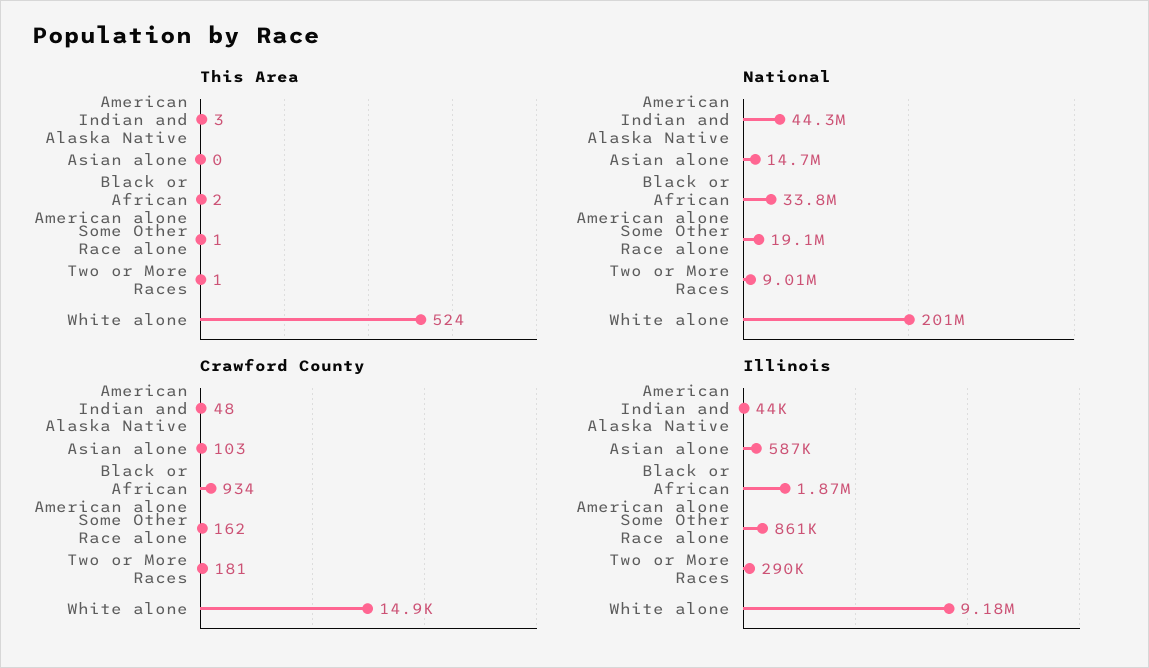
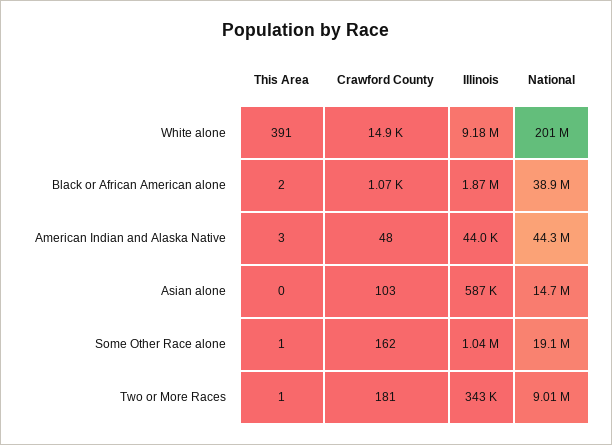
This Area, White alone: 524 -> 391
National, Black or African American alone: 33800000 -> 38900000
Crawford County, Black or African American alone: 934 -> 1070
Illinois, Some Other Race alone: 861000 -> 1040000
Illinois, Two or More Races: 290000 -> 343000

